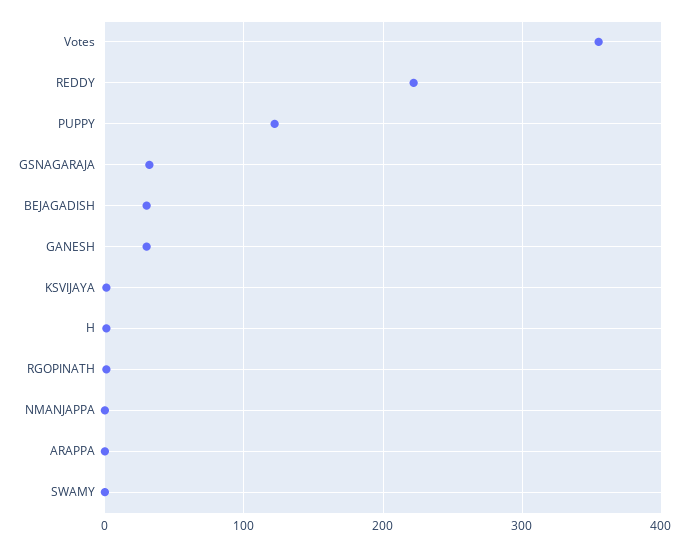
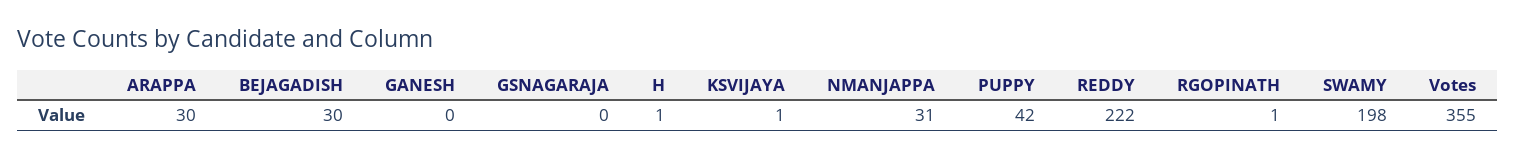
PUPPY: 120 -> 42
GSNAGARAJA: 30 -> 0
GANESH: 30 -> 0
NMANJAPPA: 0 -> 31
ARAPPA: 0 -> 30
SWAMY: 0 -> 198

